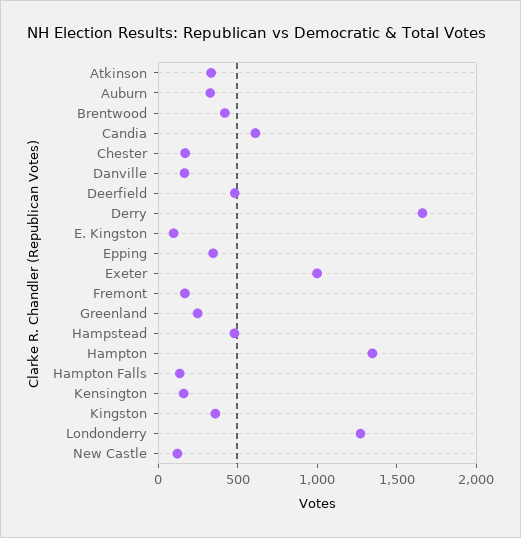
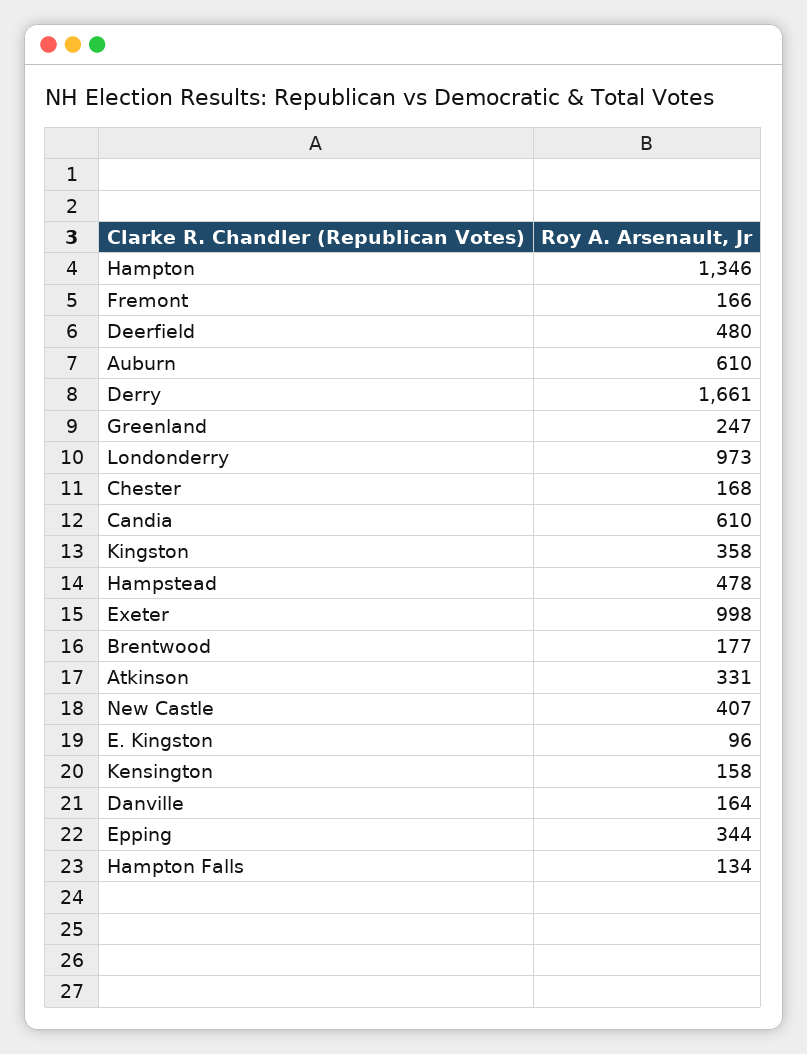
Auburn: 300 -> 610
Brentwood: 400 -> 177
Londonderry: 1300 -> 973
New Castle: 100 -> 407

